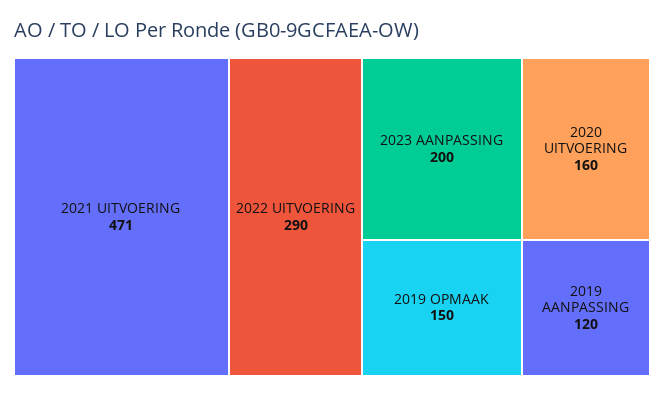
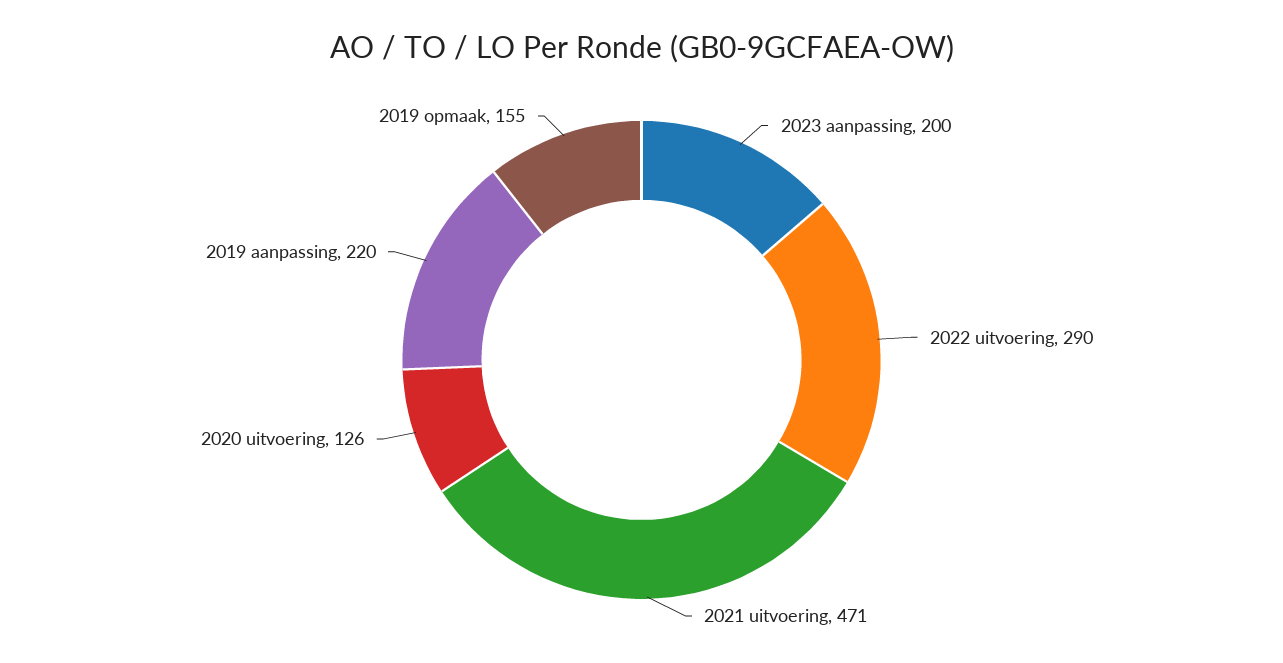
2020 UITVOERING: 160 -> 126
2019 OPMAAK: 150 -> 155
2019 AANPASSING: 120 -> 220

